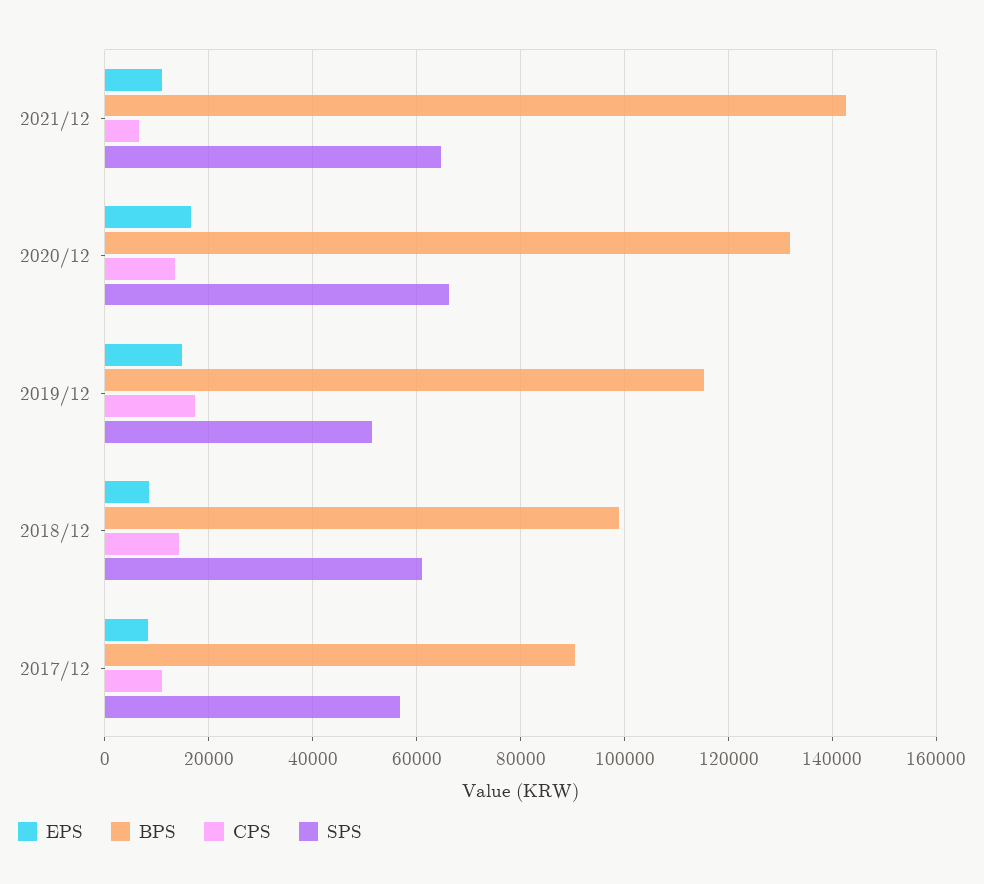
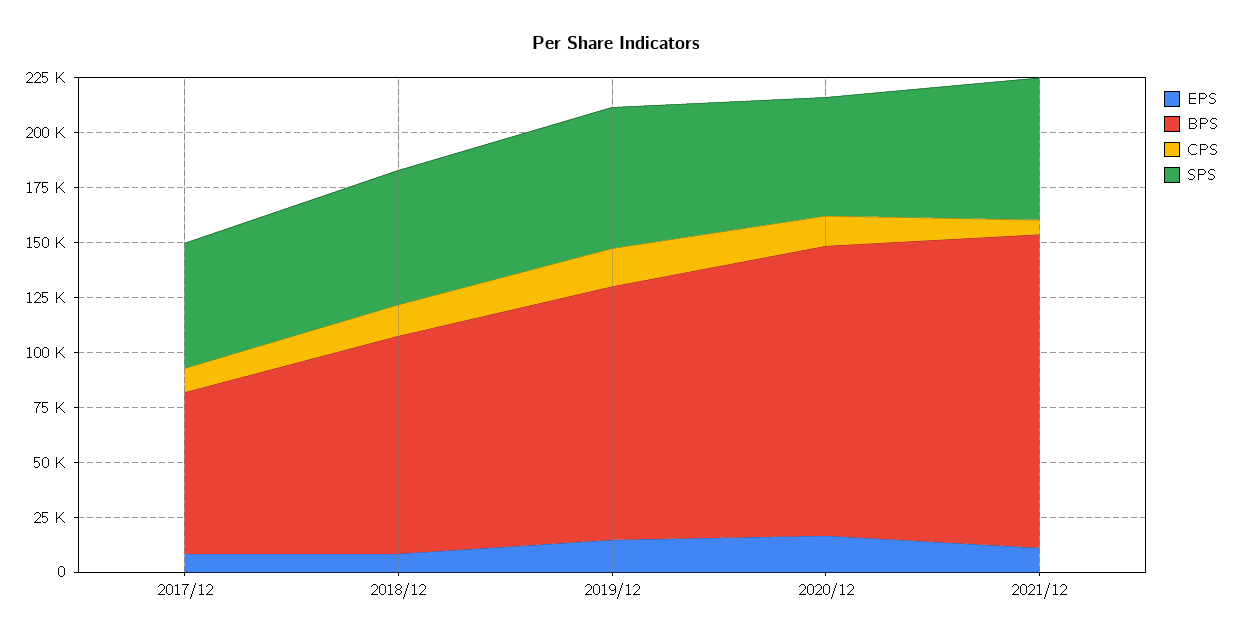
SPS, 2020/12: 66000 -> 55000
SPS, 2019/12: 52000 -> 65000
BPS, 2017/12: 90000 -> 75000

